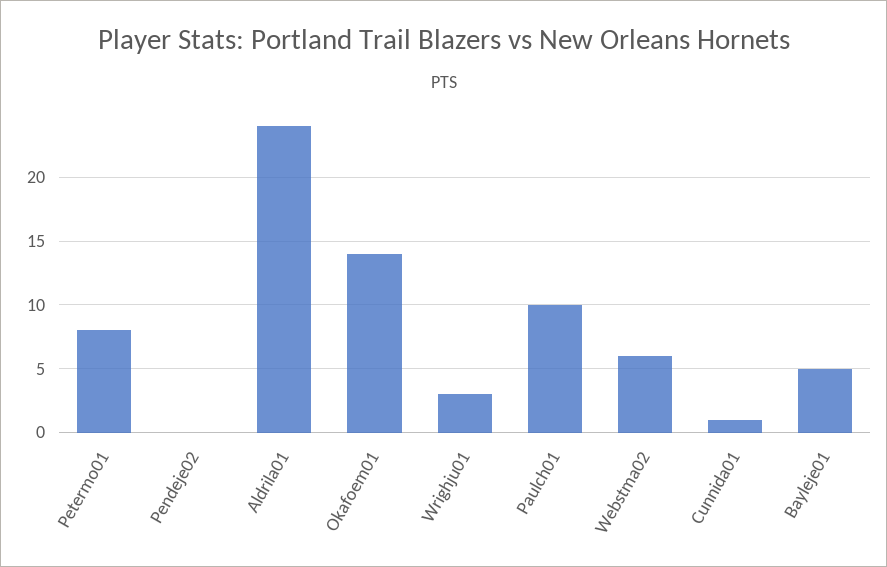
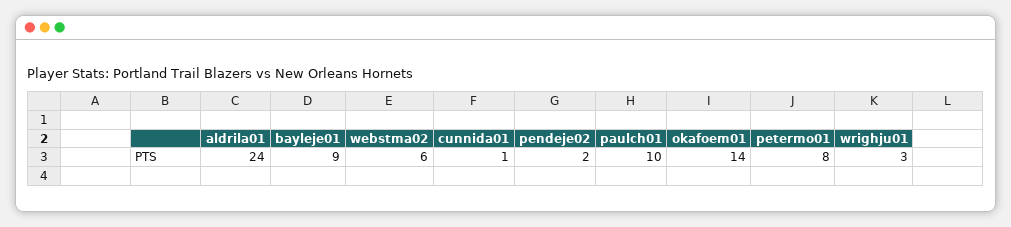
Pendeje02: 0 -> 2
Bayleje01: 5 -> 9

